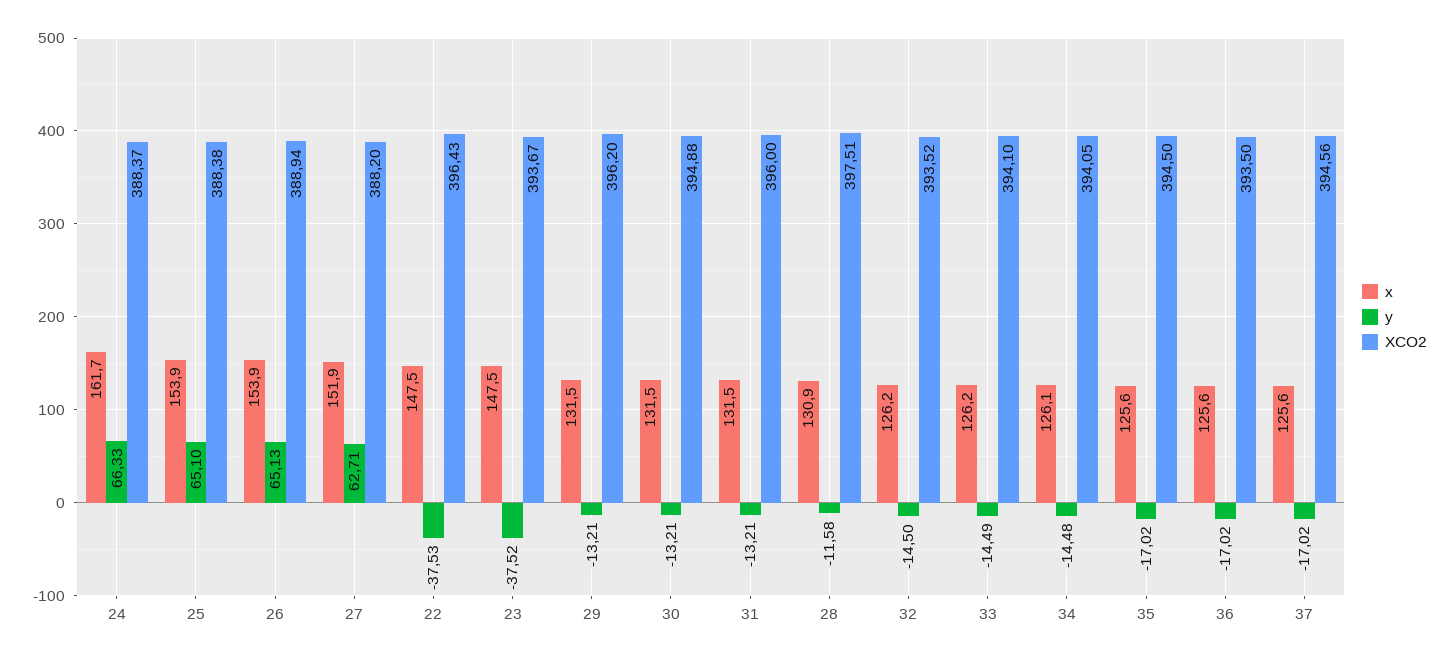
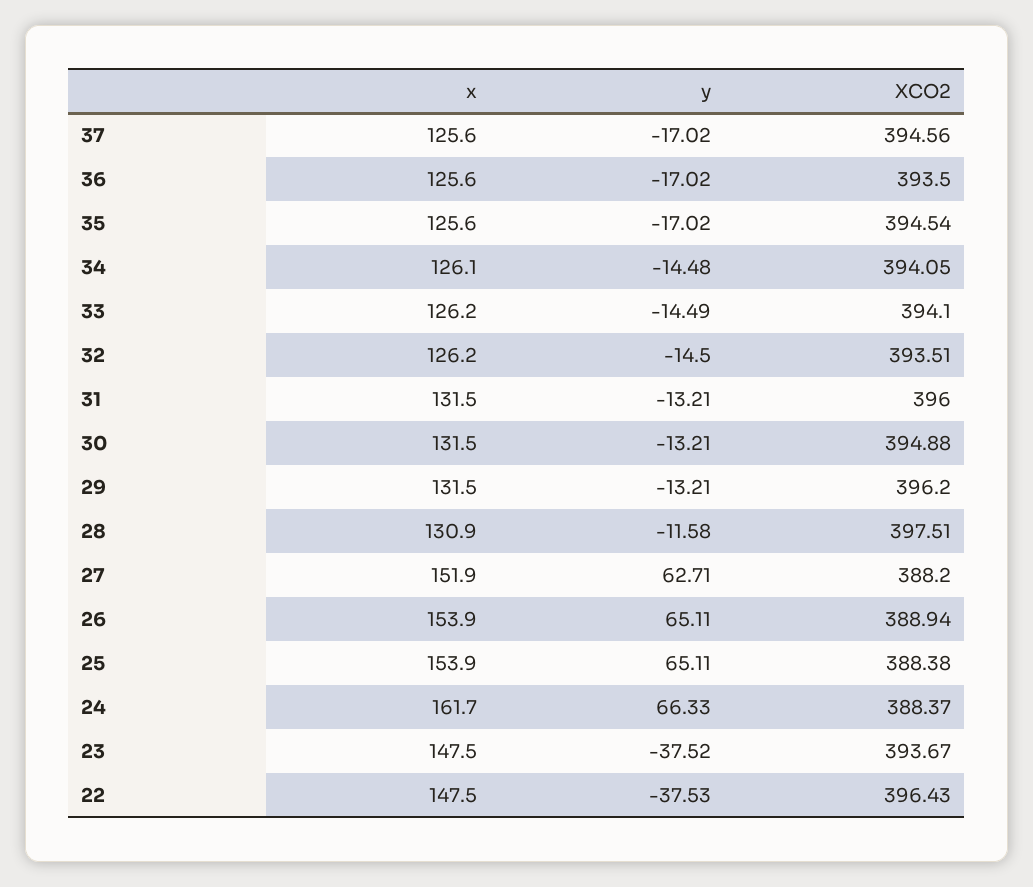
y, 25: 65.1 -> 65.11
y, 26: 65.13 -> 65.11
XCO2, 32: 393.52 -> 393.51
XCO2, 35: 394.5 -> 394.54

